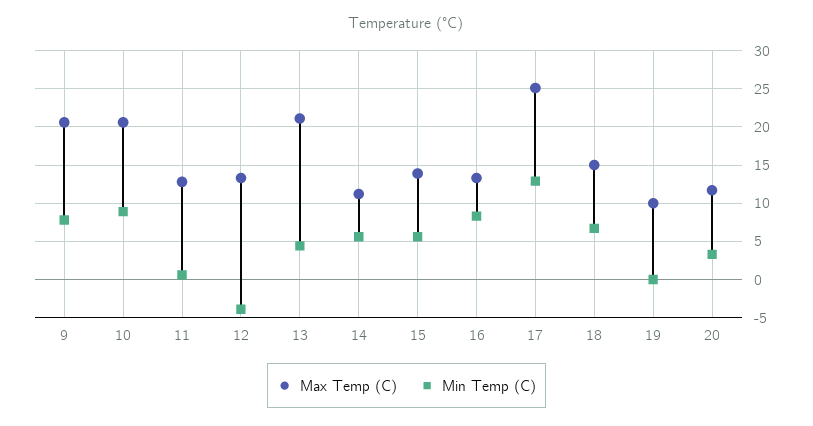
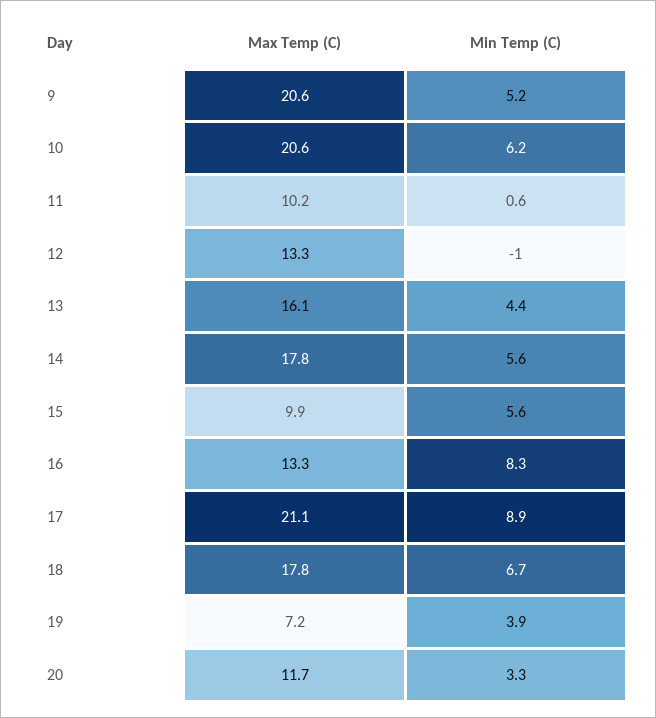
Min Temp (C), 9: 8 -> 5.2
Min Temp (C), 10: 9 -> 6.2
Max Temp (C), 11: 13 -> 10.2
Min Temp (C), 12: -4 -> -1
Max Temp (C), 13: 21 -> 16.1
Max Temp (C), 14: 11 -> 17.8
Max Temp (C), 15: 14 -> 9.9
Max Temp (C), 17: 25 -> 21.1
Min Temp (C), 17: 13 -> 8.9
Max Temp (C), 18: 15 -> 17.8
Max Temp (C), 19: 10 -> 7.2
Min Temp (C), 19: 0 -> 3.9

